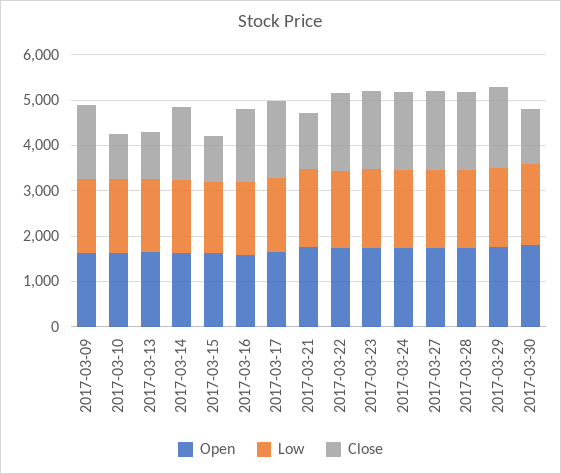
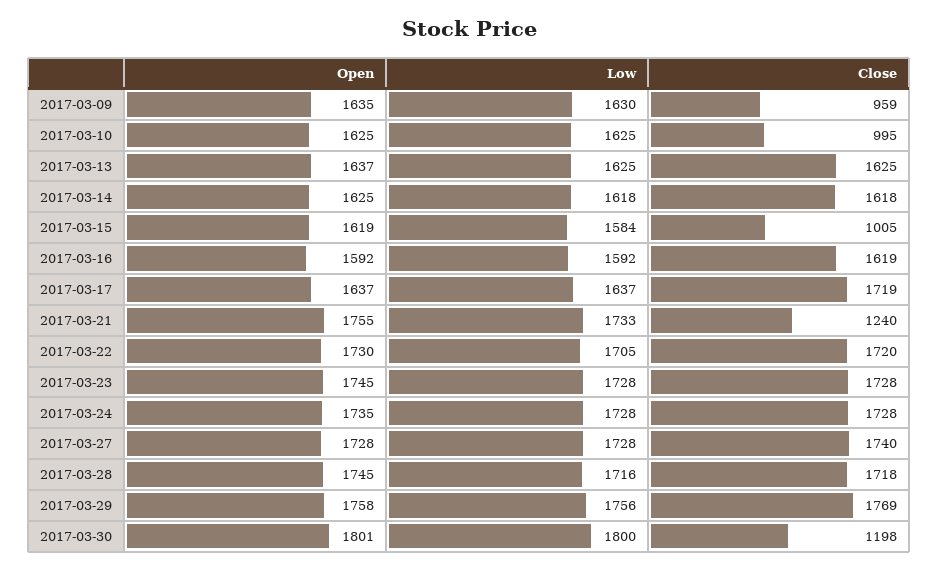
Close, 2017-03-09: 1600 -> 959
Close, 2017-03-13: 1000 -> 1625

